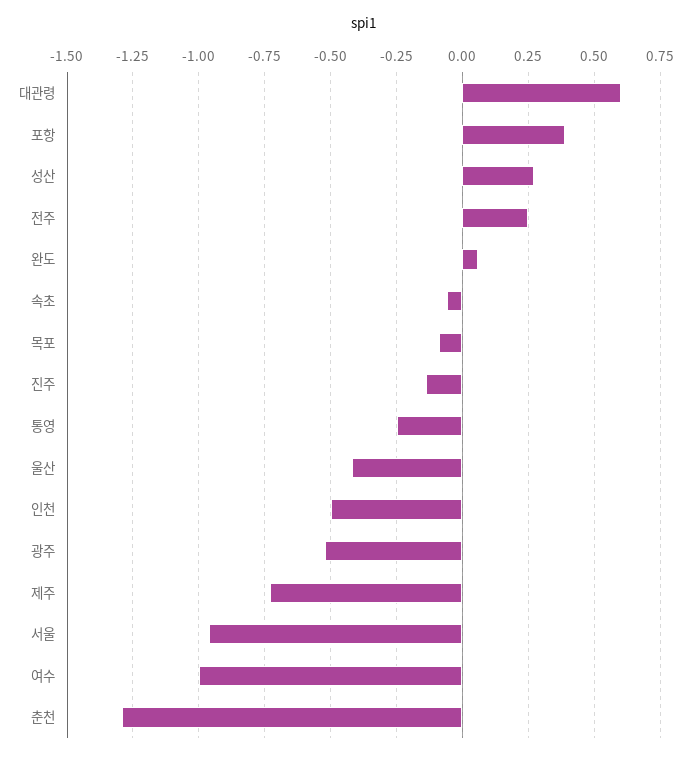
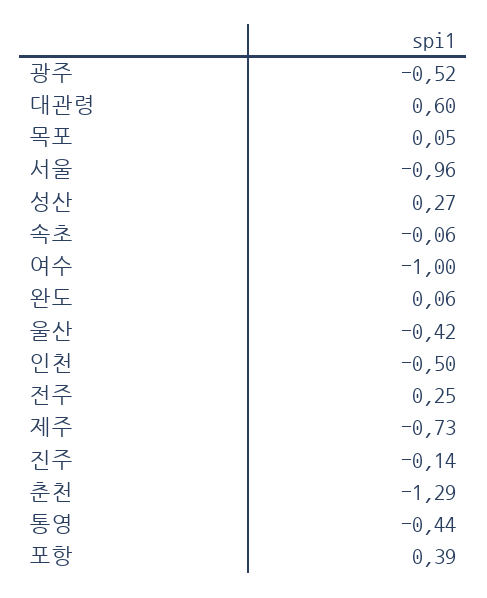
목포: -0.1 -> 0.05
통영: -0.25 -> -0.44

